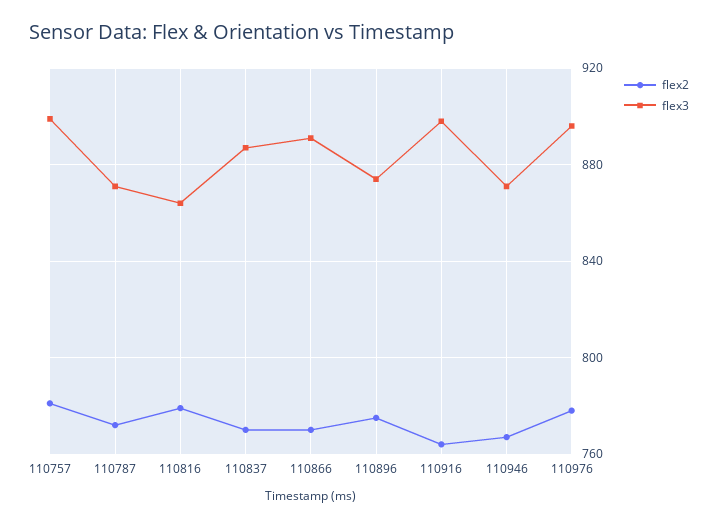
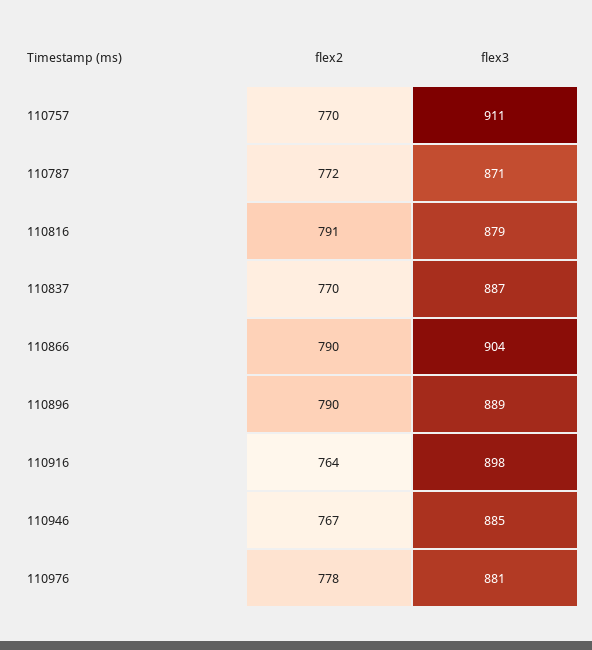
flex2, 110757: 780 -> 770
flex3, 110757: 900 -> 911
flex2, 110816: 780 -> 791
flex3, 110816: 865 -> 879
flex2, 110866: 770 -> 790
flex3, 110866: 890 -> 904
flex2, 110896: 775 -> 790
flex3, 110896: 875 -> 889
flex3, 110946: 870 -> 885
flex3, 110976: 895 -> 881

